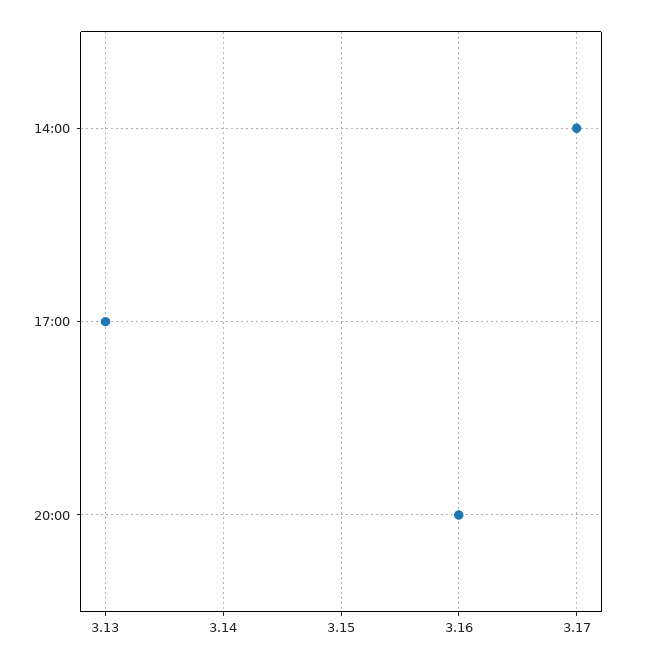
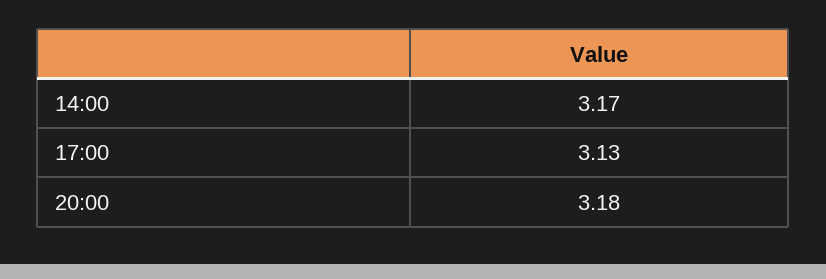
20:00: 3.16 -> 3.18

